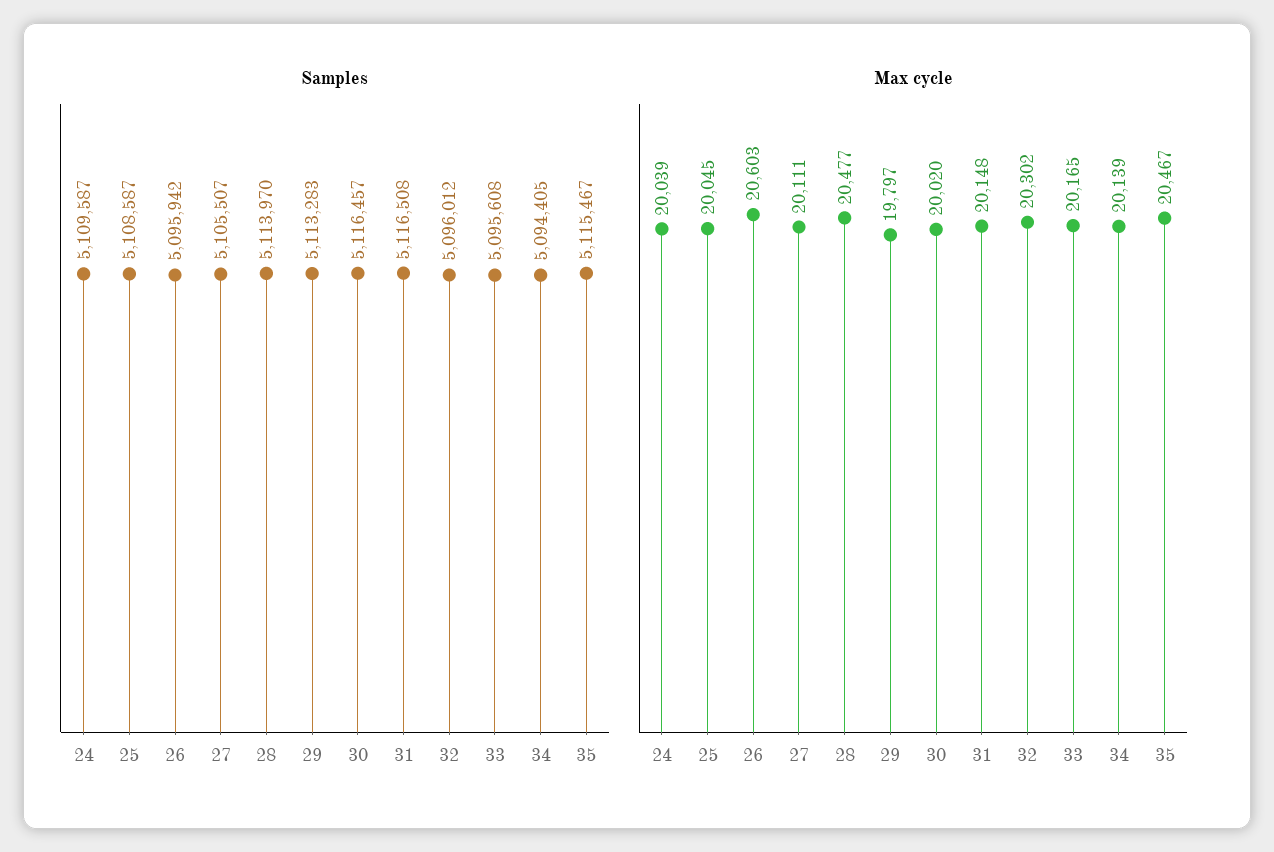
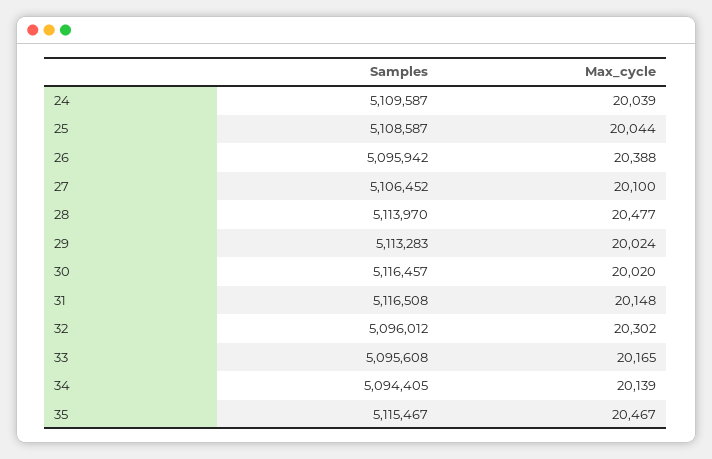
Samples, 27: 5105507 -> 5106452
Max cycle, 25: 20045 -> 20044
Max cycle, 26: 20603 -> 20388
Max cycle, 27: 20111 -> 20100
Max cycle, 29: 19797 -> 20024

